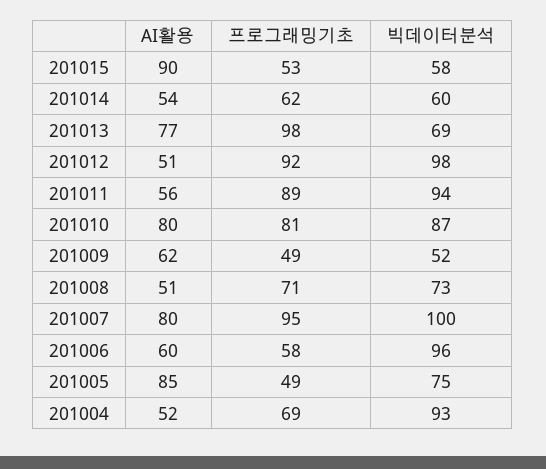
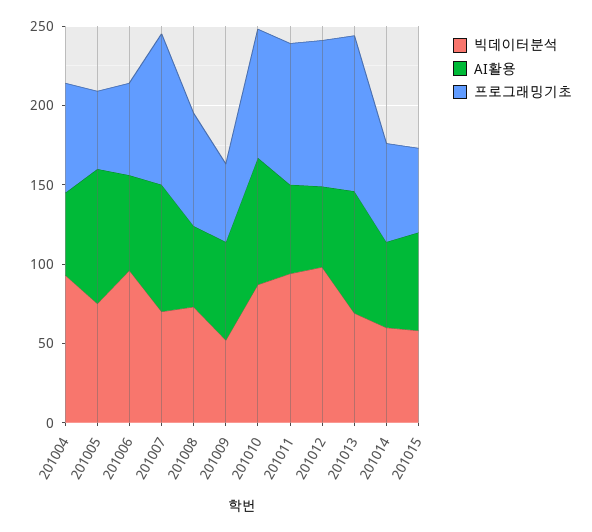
AI활용, 201015: 90 -> 60
빅데이터분석, 201007: 100 -> 70

